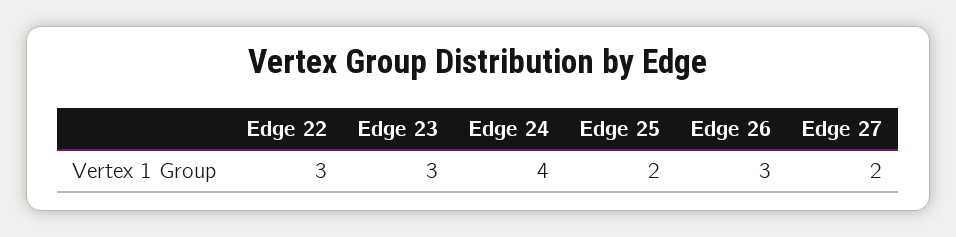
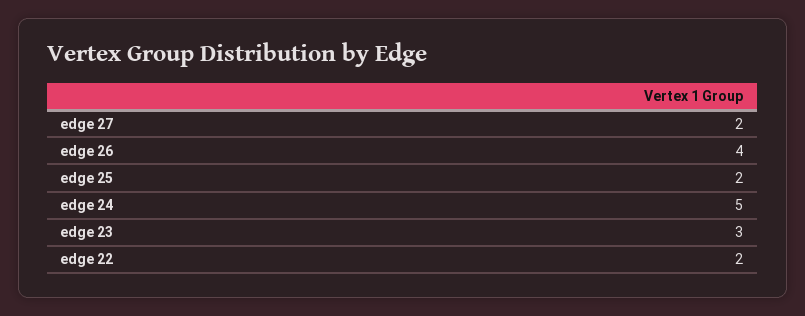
Edge 22: 3 -> 2
Edge 24: 4 -> 5
Edge 26: 3 -> 4

